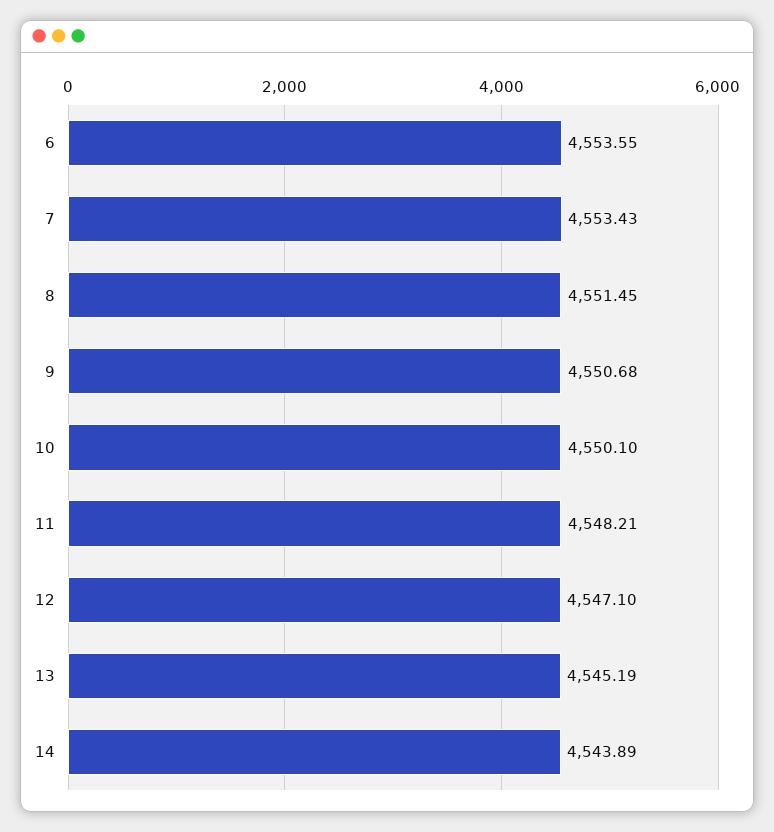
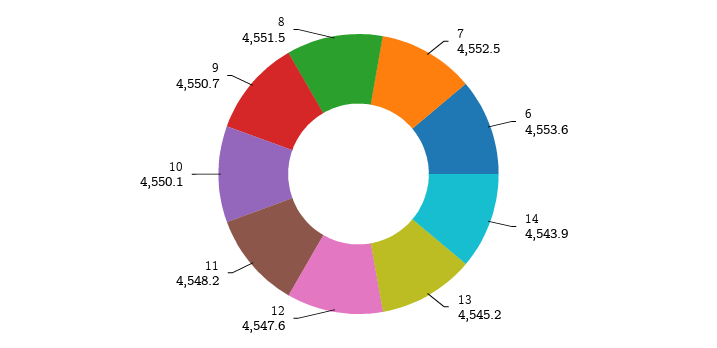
7: 4553.43 -> 4552.5
12: 4547.1 -> 4547.6

